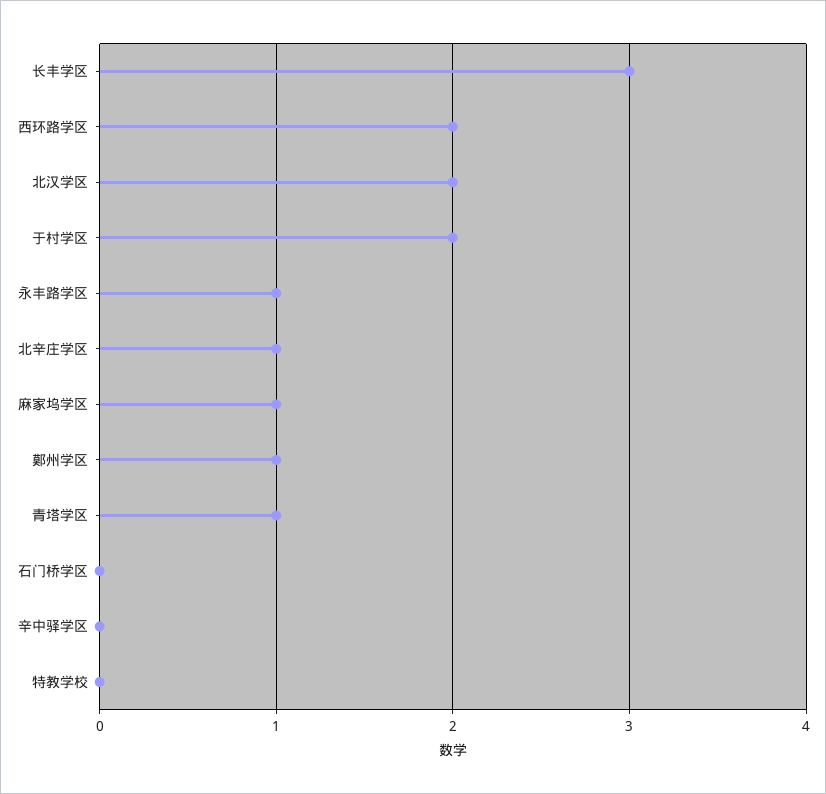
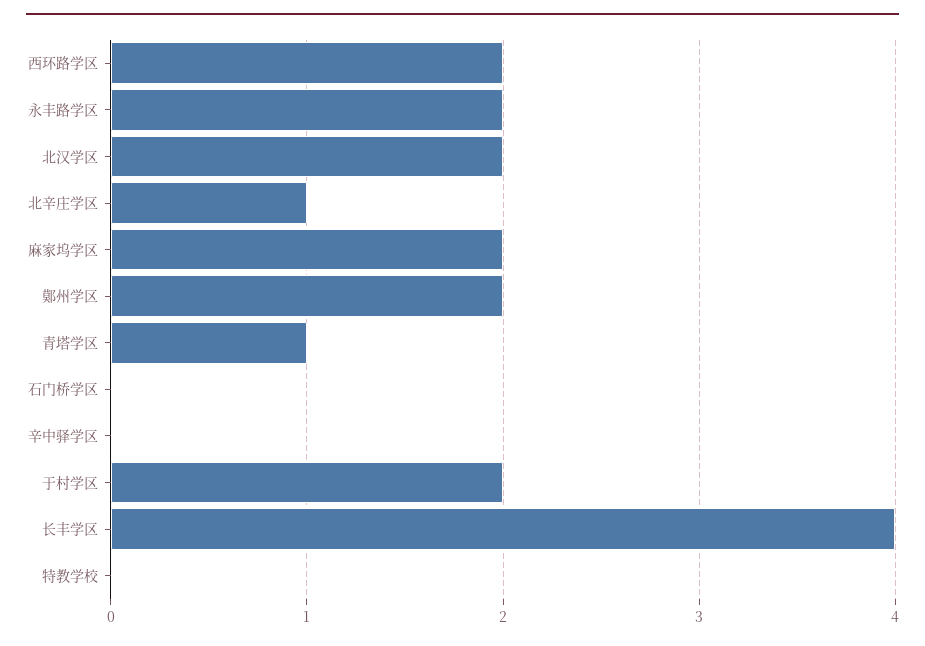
长丰学区: 3 -> 4
永丰路学区: 1 -> 2
麻家坞学区: 1 -> 2
鄚州学区: 1 -> 2

